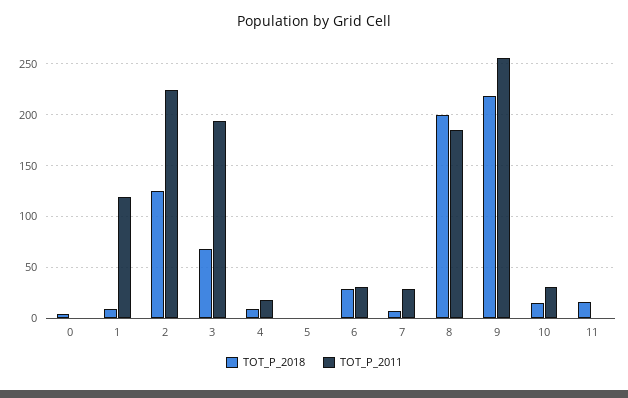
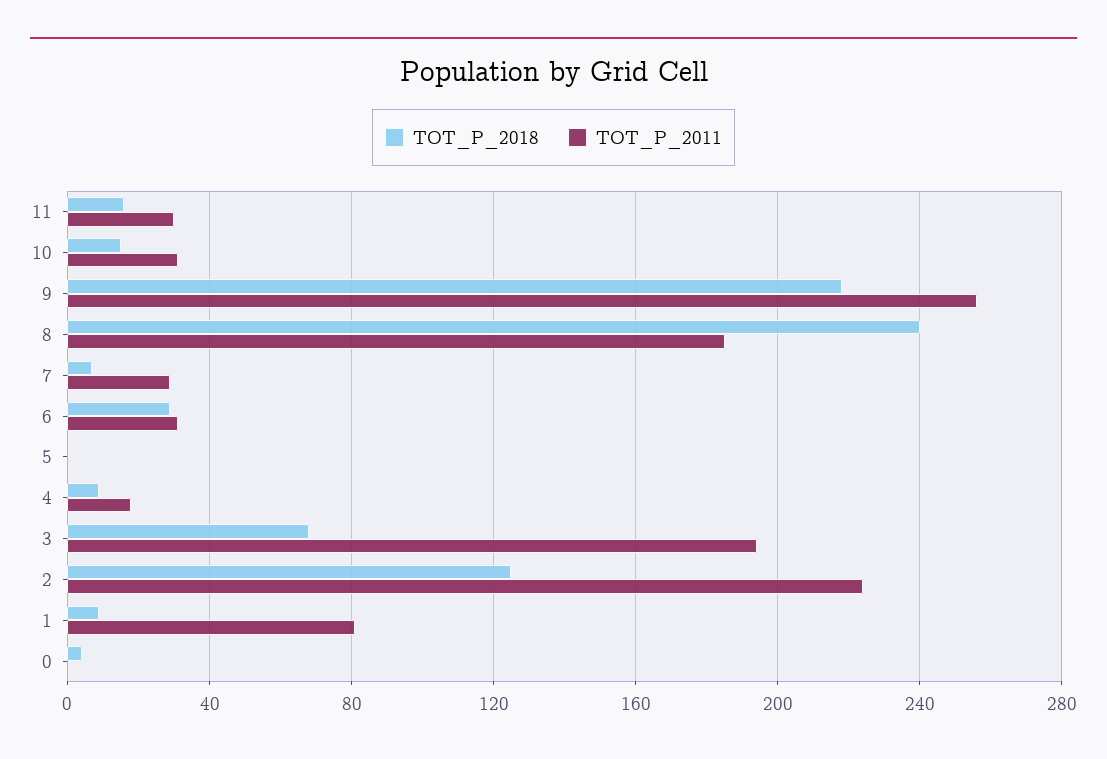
TOT_P_2011, 1: 120 -> 80
TOT_P_2018, 8: 200 -> 240
TOT_P_2011, 11: 0 -> 30

